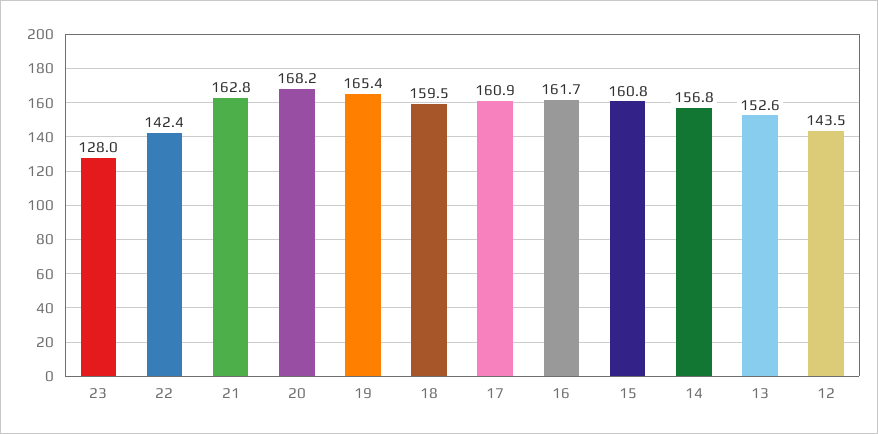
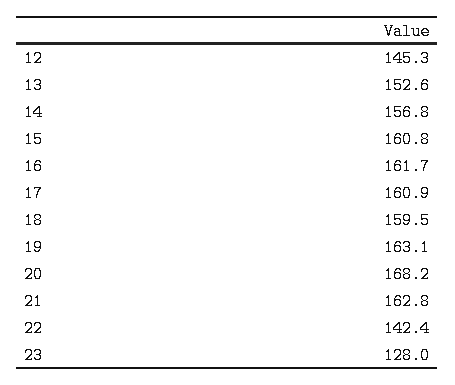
19: 165.4 -> 163.1
12: 143.5 -> 145.3

